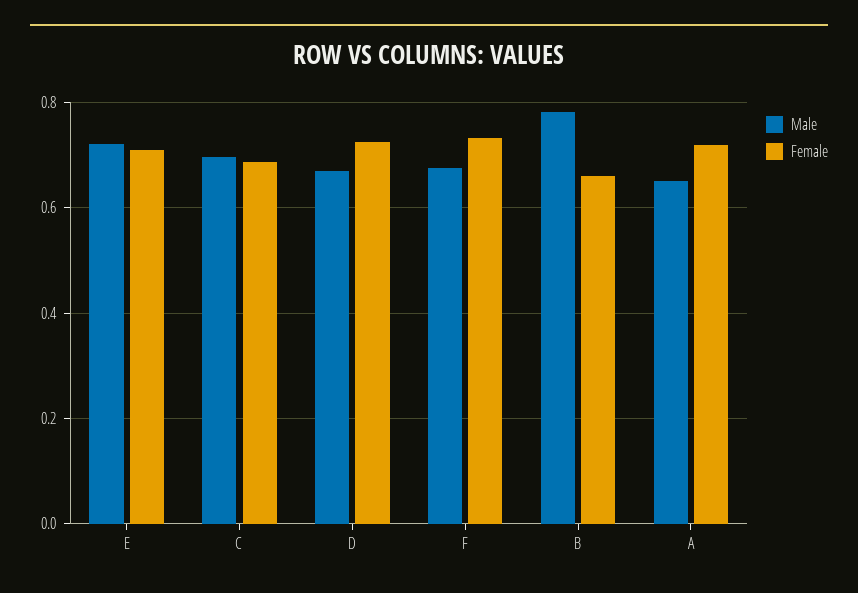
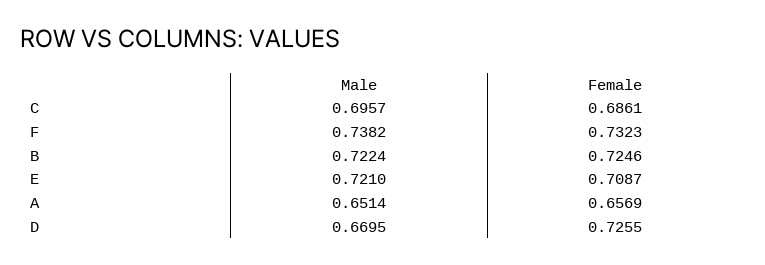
Male, F: 0.68 -> 0.7382
Male, B: 0.78 -> 0.7224
Female, B: 0.66 -> 0.7246
Female, A: 0.72 -> 0.6569

